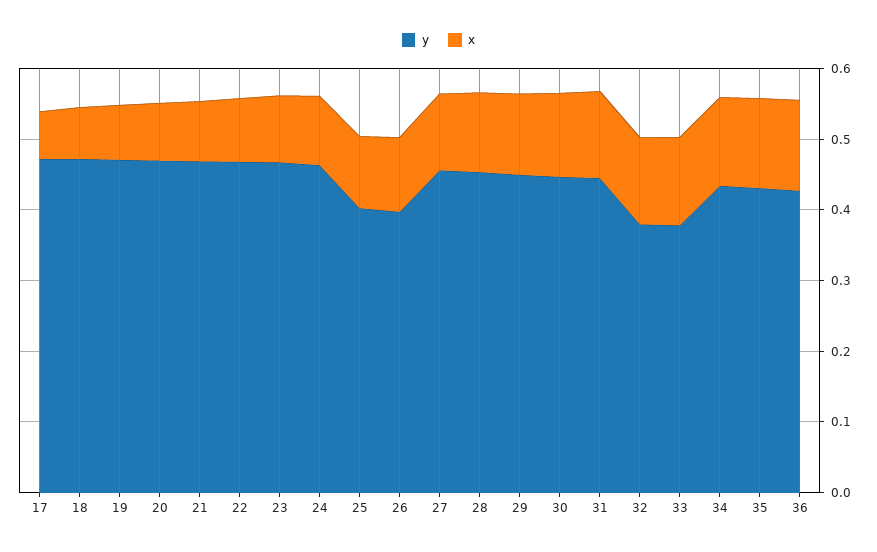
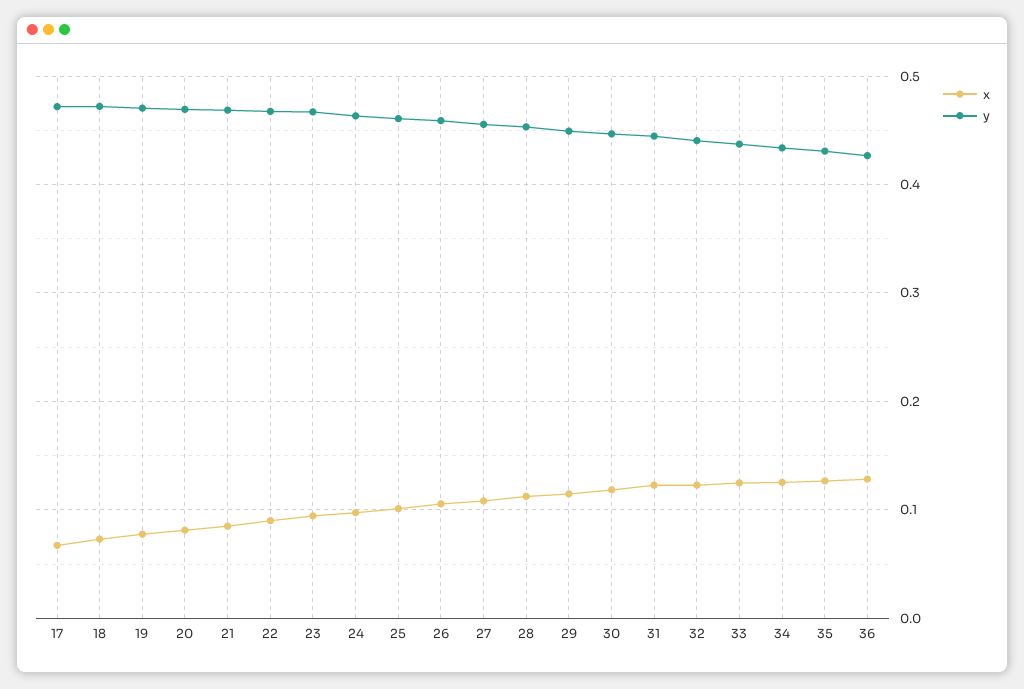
y, 25: 0.4 -> 0.46
y, 26: 0.4 -> 0.46
y, 32: 0.38 -> 0.44
y, 33: 0.38 -> 0.44

